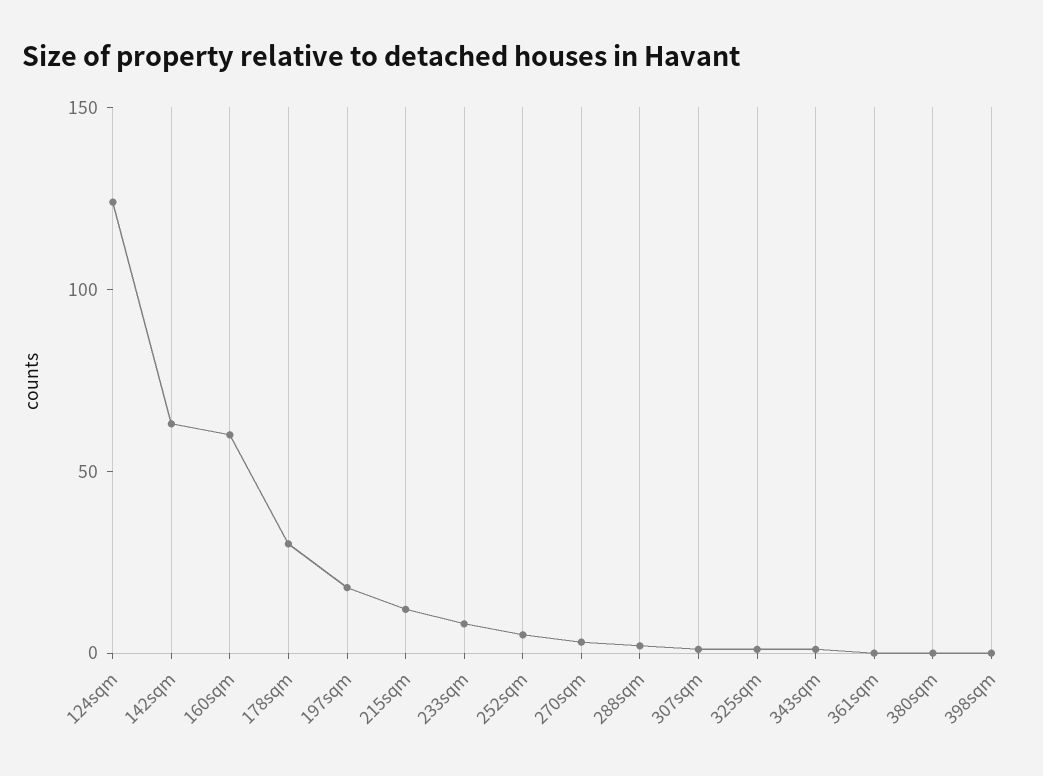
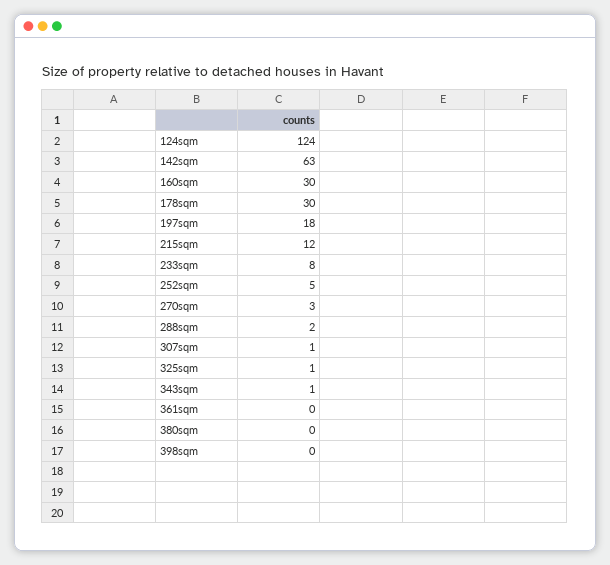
160sqm: 60 -> 30

